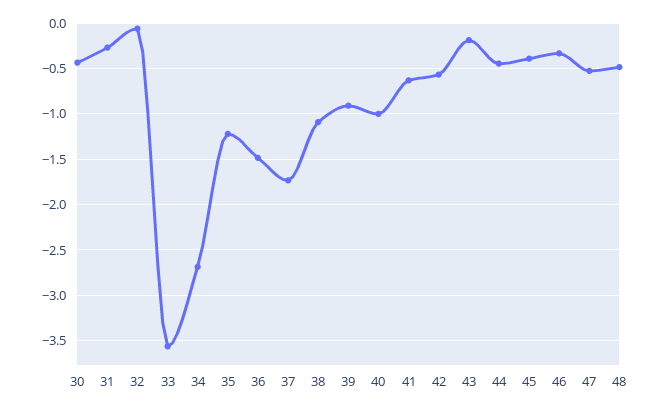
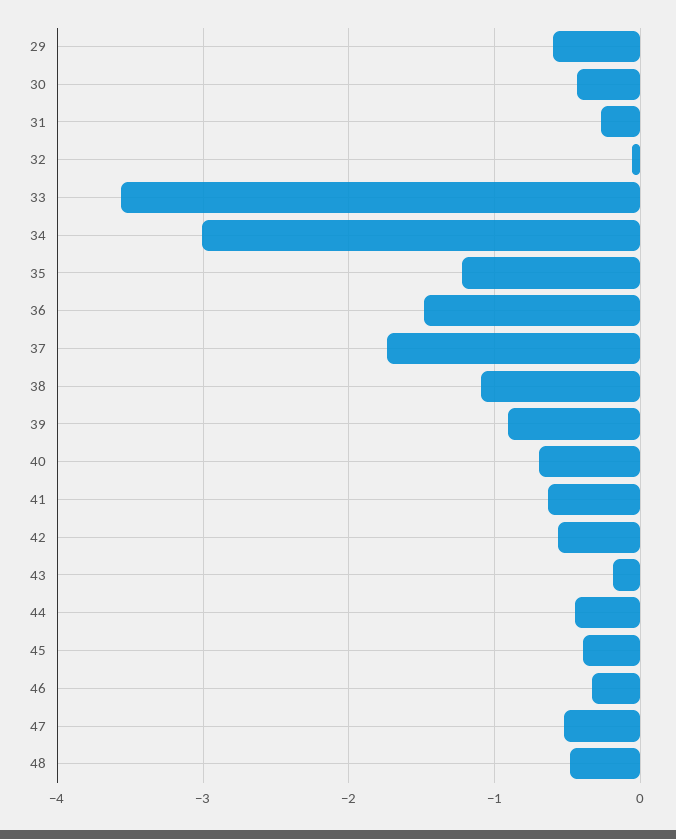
34: -2.7 -> -3
40: -1 -> -0.7
29: none -> -0.6

